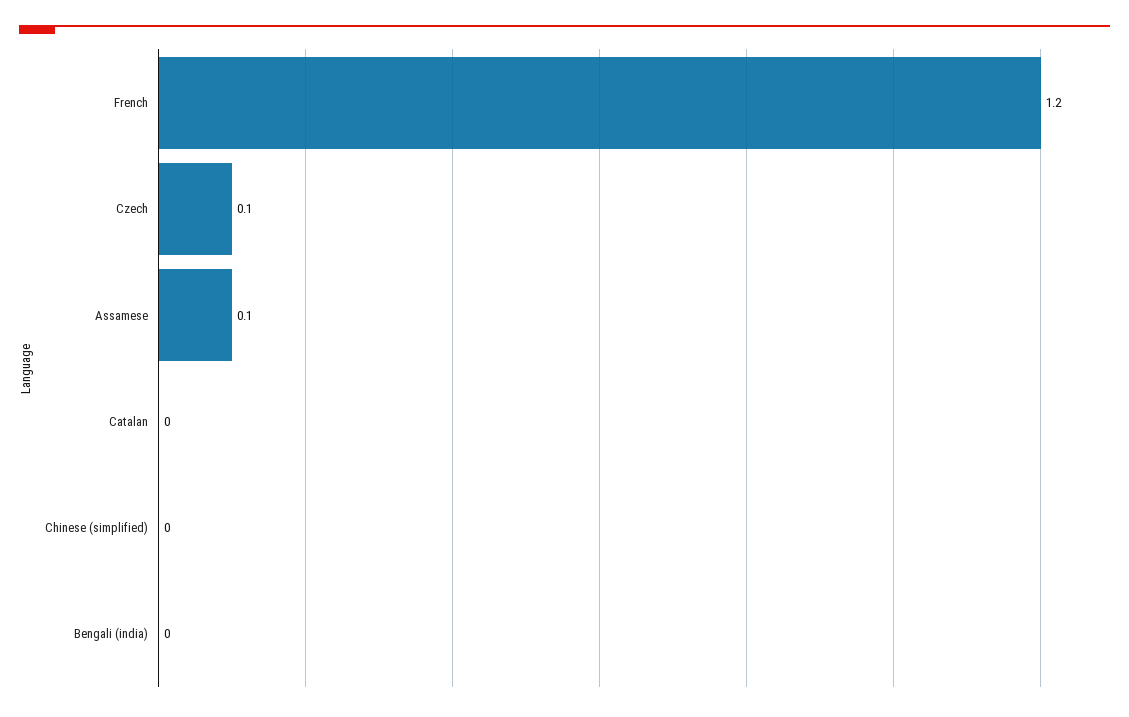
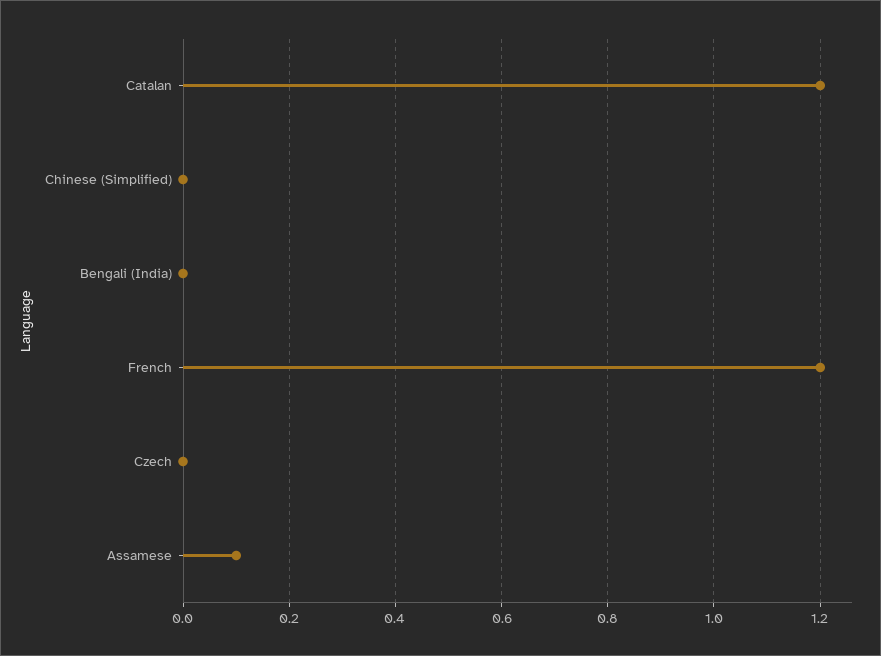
Czech: 0.1 -> 0
Catalan: 0 -> 1.2

